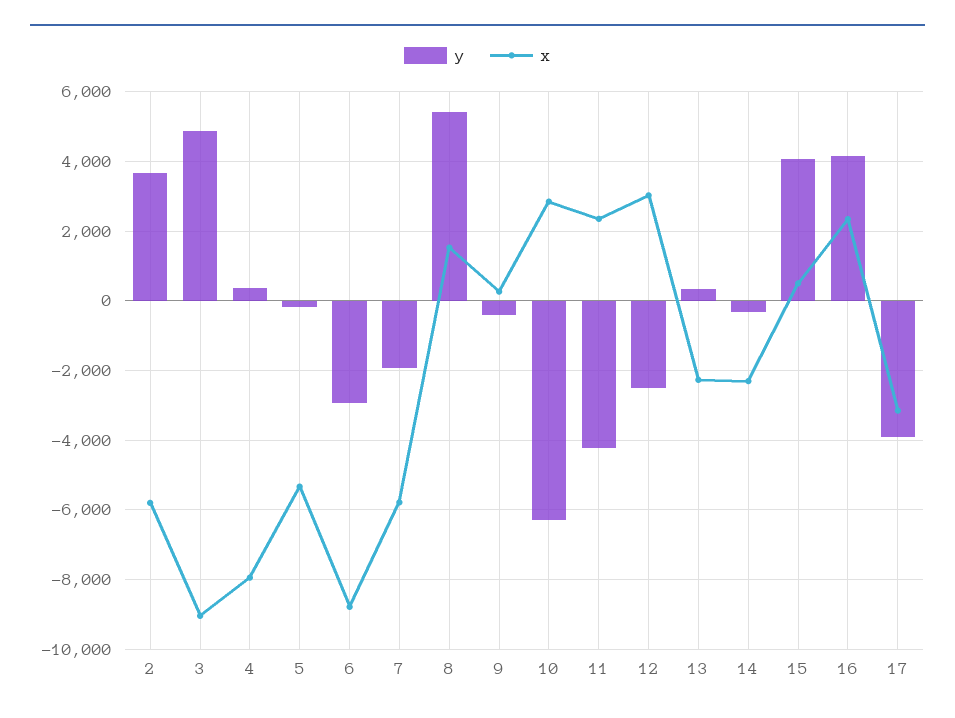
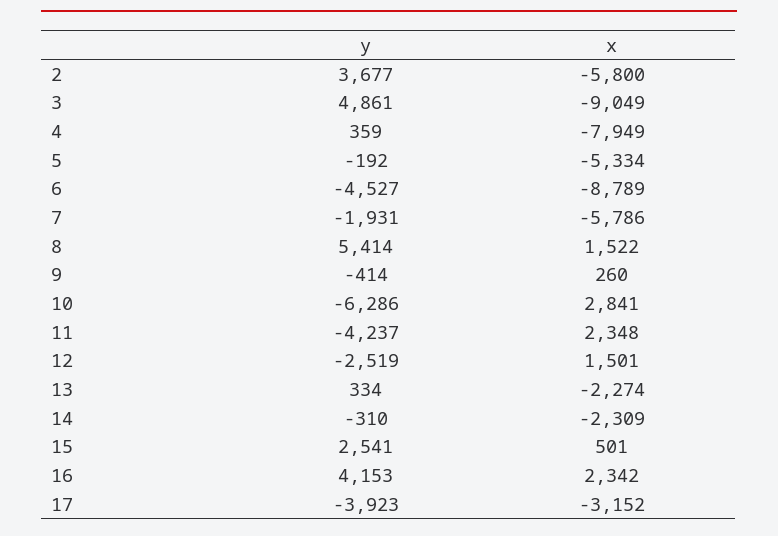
y, 6: -3000 -> -4527
x, 12: 3000 -> 1501
y, 15: 4000 -> 2541

